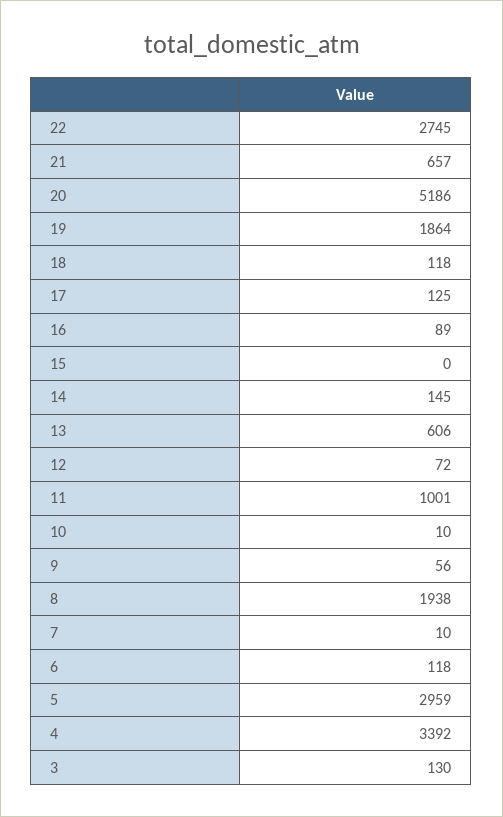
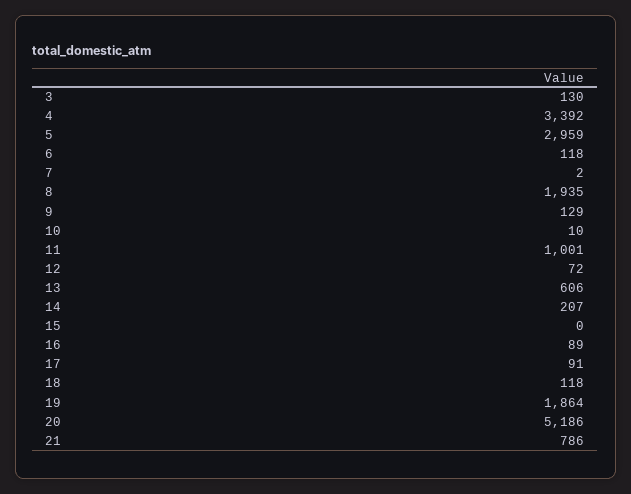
22: 2745 -> none
21: 657 -> 786
17: 125 -> 91
14: 145 -> 207
9: 56 -> 129
8: 1938 -> 1935
7: 10 -> 2

